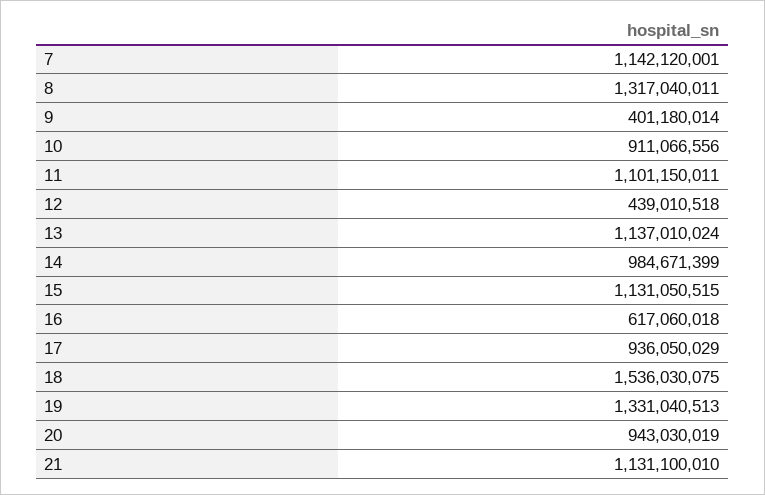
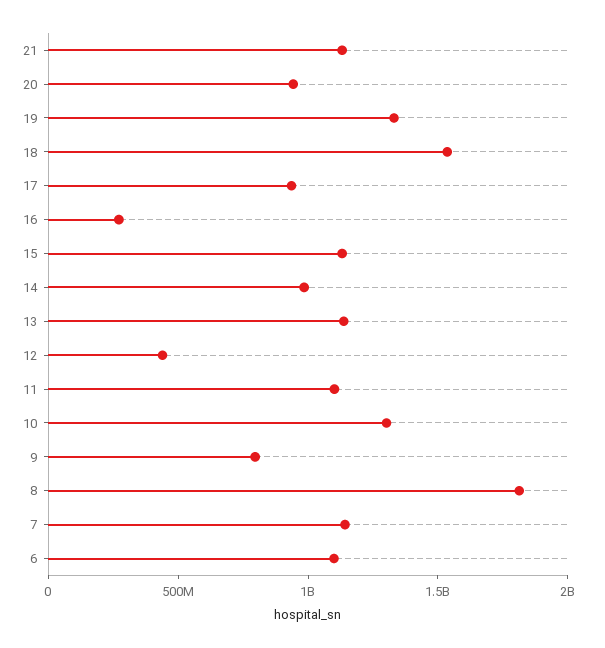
8: 1317040011 -> 1800000000
9: 401180014 -> 800000000
10: 911066556 -> 1300000000
16: 617060018 -> 300000000
6: none -> 1100000000

